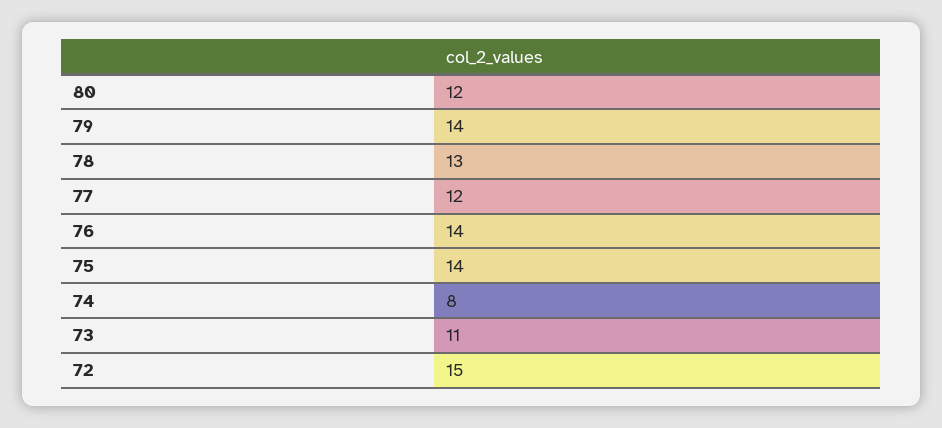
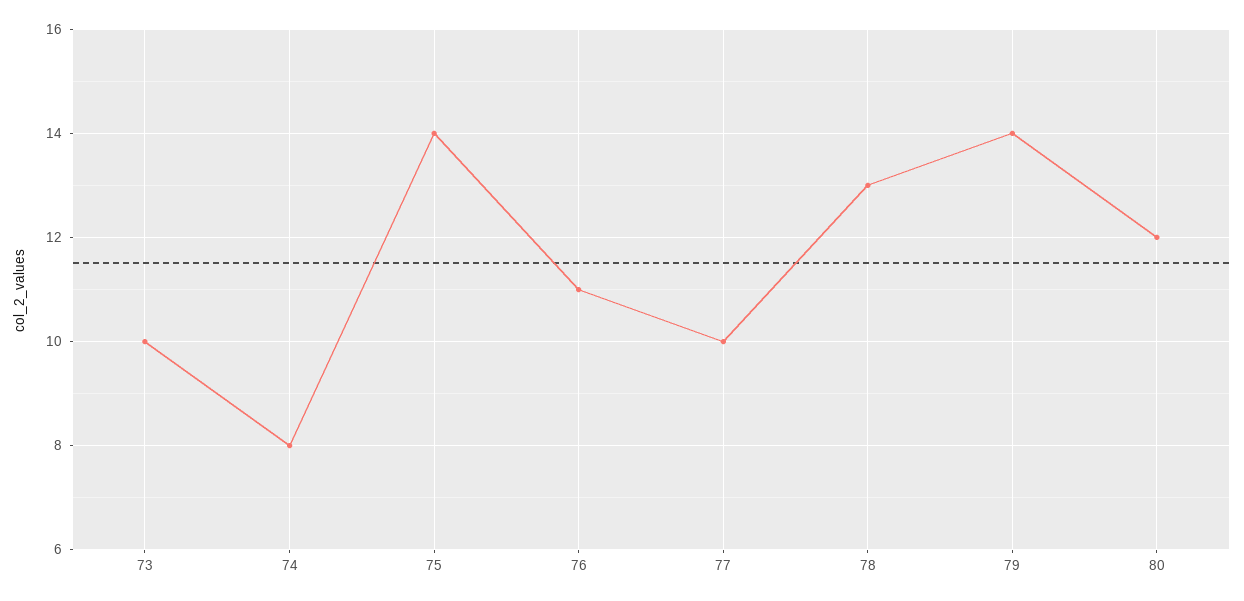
77: 12 -> 10
76: 14 -> 11
73: 11 -> 10
72: 15 -> none

